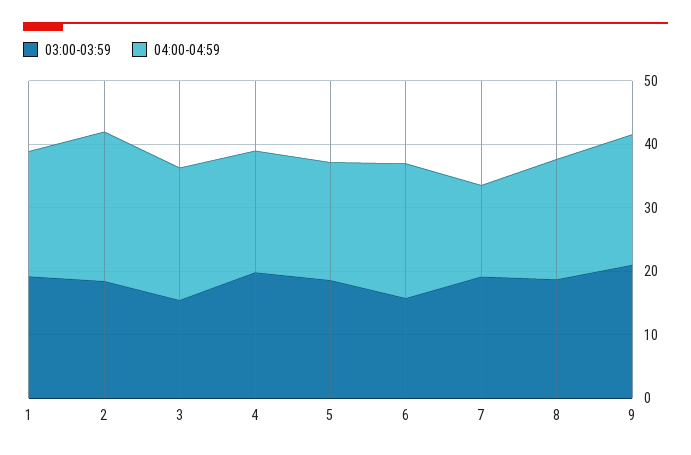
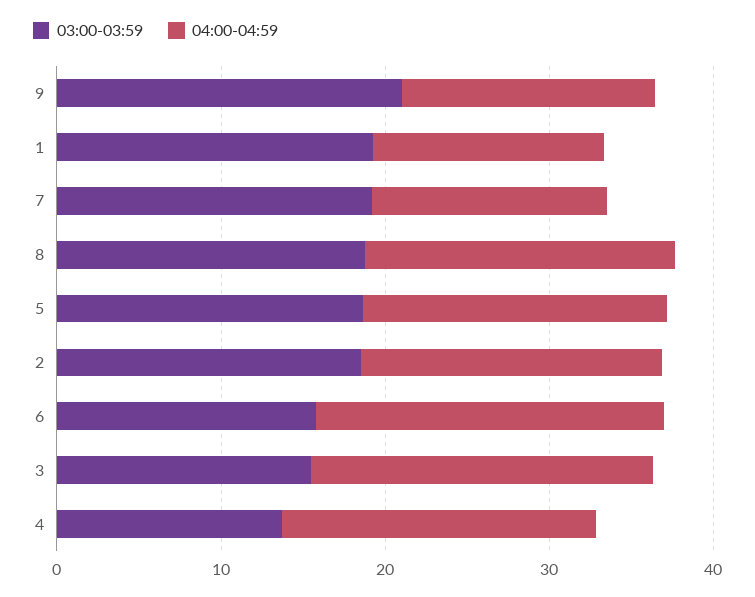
04:00-04:59, 1: 20 -> 14
04:00-04:59, 2: 24 -> 18
03:00-03:59, 4: 20 -> 14
04:00-04:59, 9: 20 -> 16

